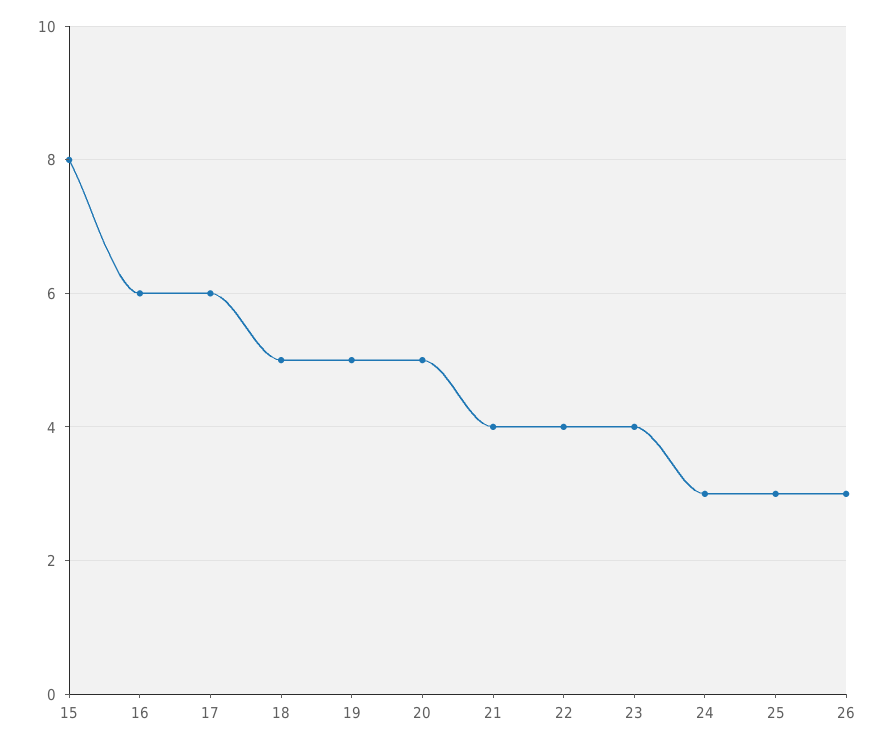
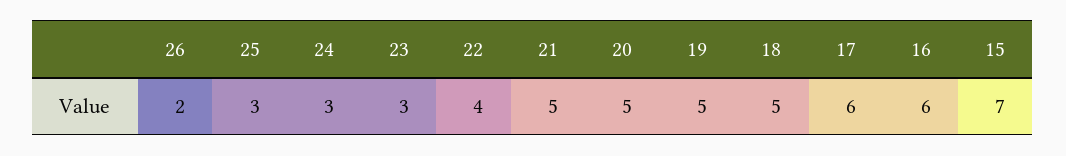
15: 8 -> 7
21: 4 -> 5
23: 4 -> 3
26: 3 -> 2

